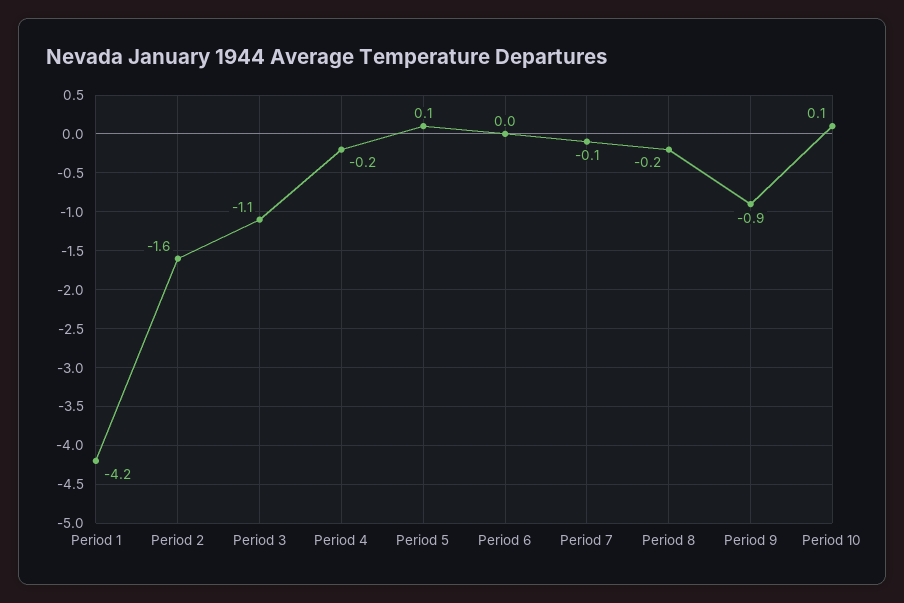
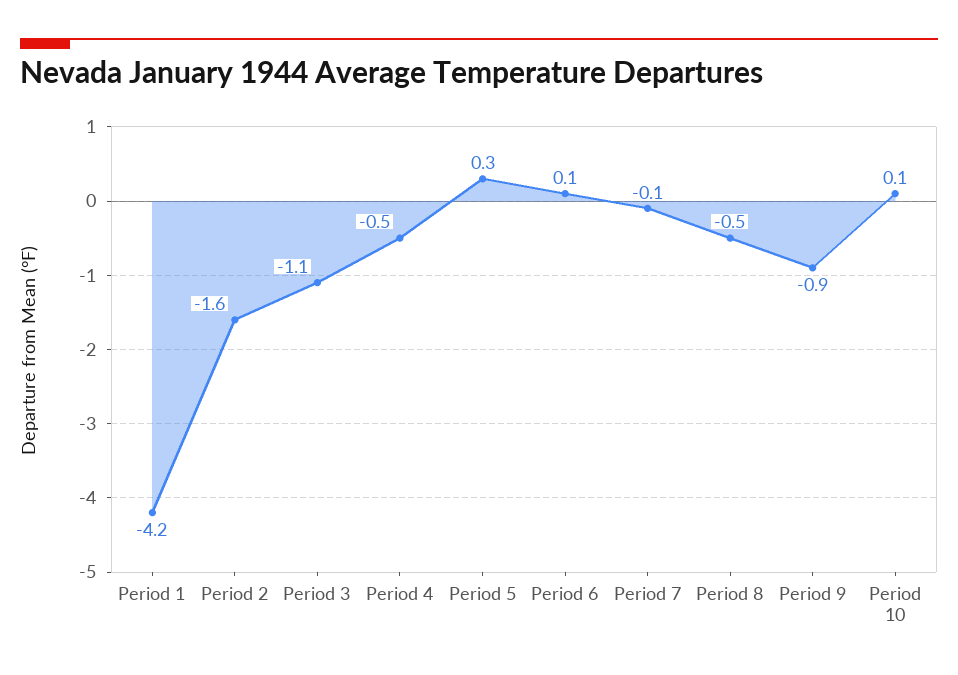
Period 4: -0.2 -> -0.5
Period 5: 0.1 -> 0.3
Period 6: 0 -> 0.1
Period 8: -0.2 -> -0.5

